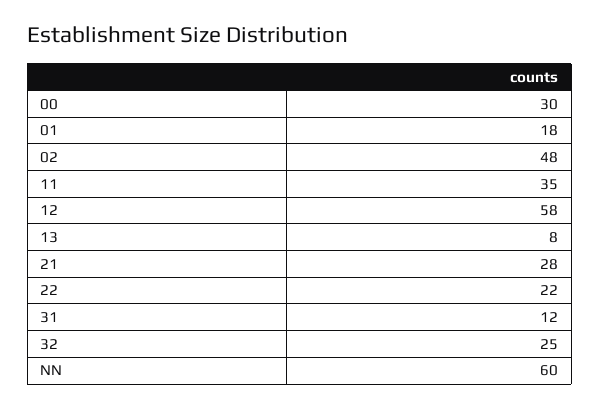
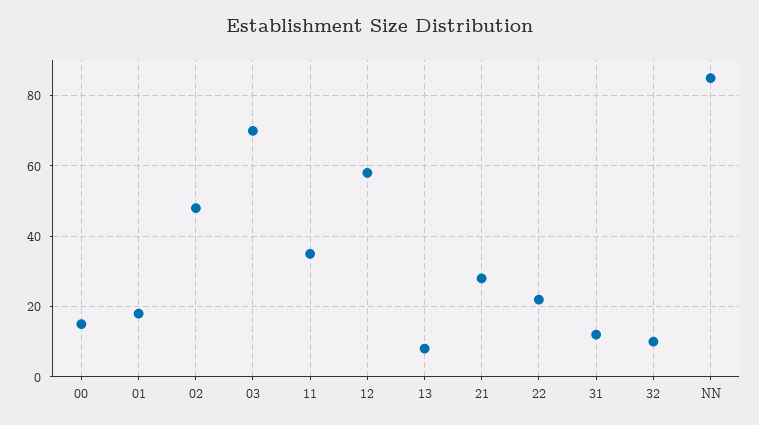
00: 30 -> 15
32: 25 -> 10
NN: 60 -> 85
03: none -> 70

